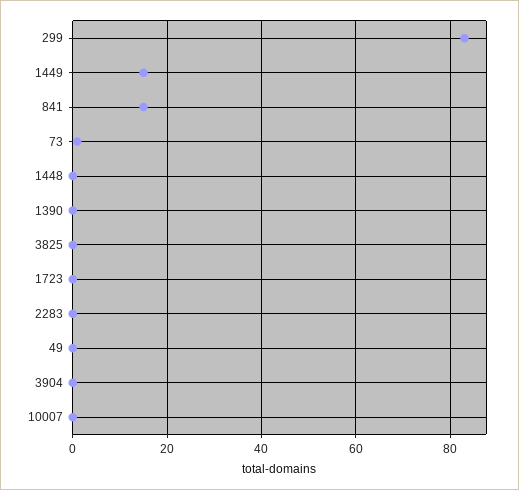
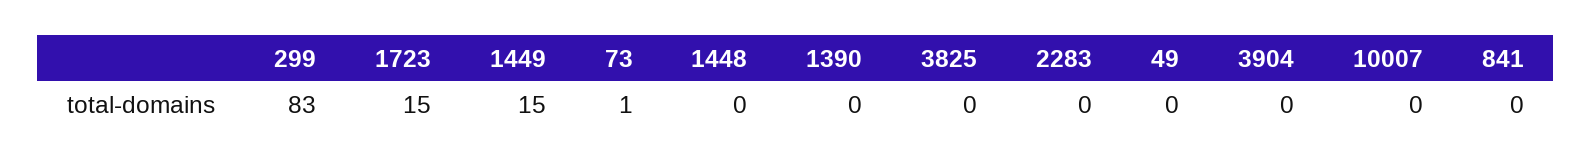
841: 15 -> 0
1723: 0 -> 15

